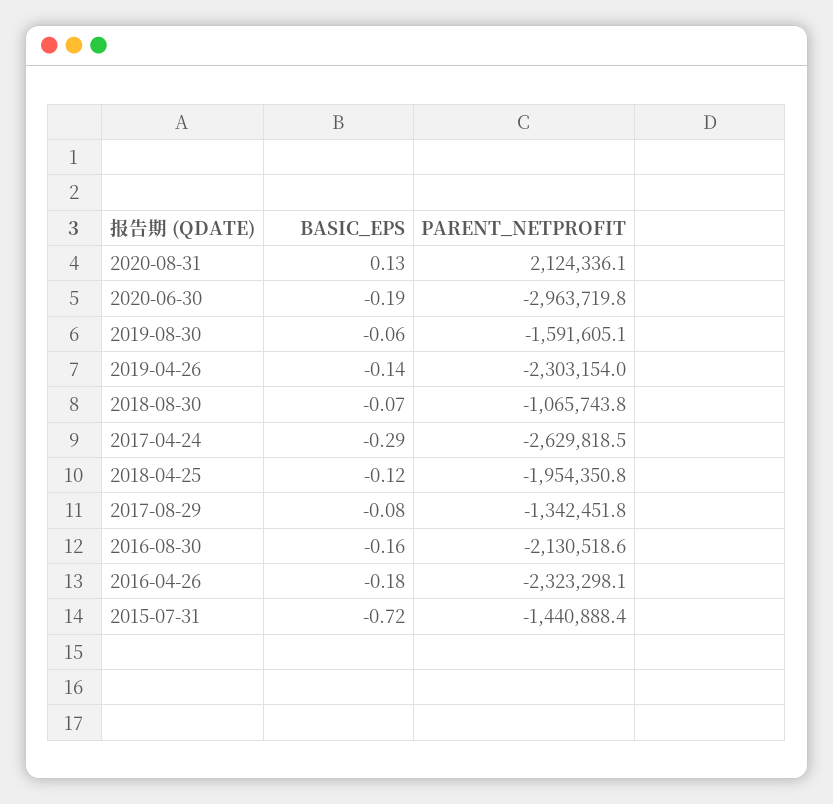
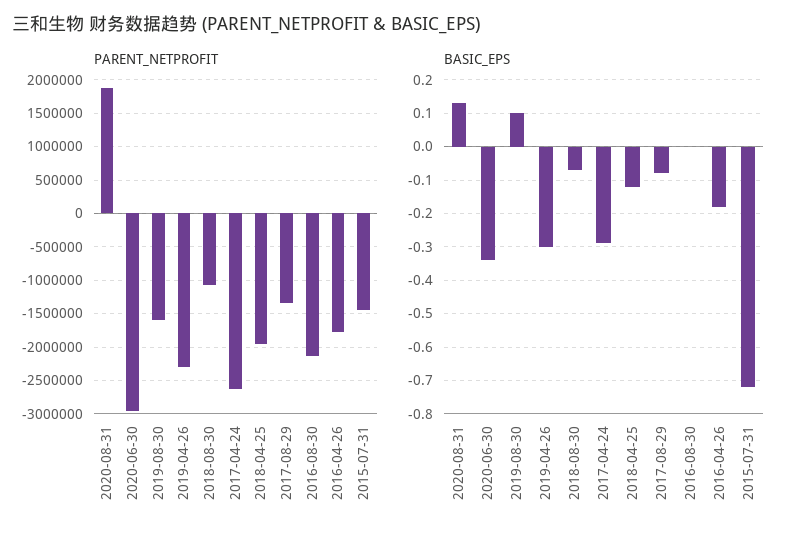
PARENT_NETPROFIT, 2020-08-31: 2124336.1 -> 1900000
BASIC_EPS, 2020-06-30: -0.19 -> -0.35
BASIC_EPS, 2019-08-30: -0.06 -> 0.1
BASIC_EPS, 2019-04-26: -0.14 -> -0.3
BASIC_EPS, 2016-08-30: -0.16 -> 0
PARENT_NETPROFIT, 2016-04-26: -2323298.1 -> -1800000

